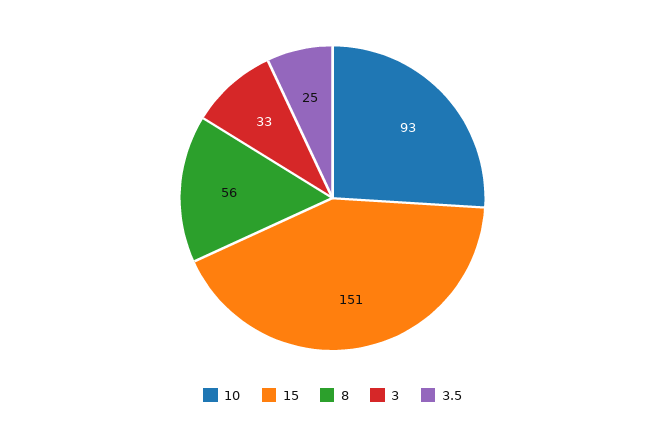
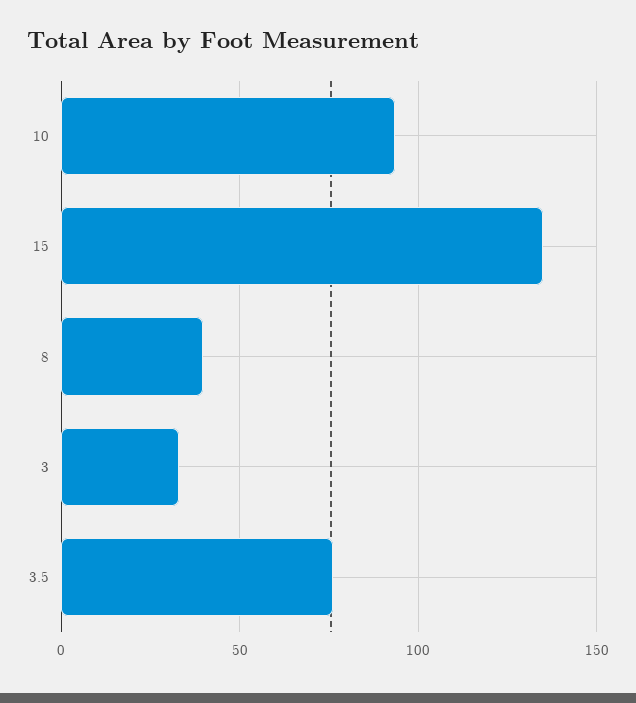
15: 151 -> 135
8: 56 -> 40
3.5: 25 -> 75

